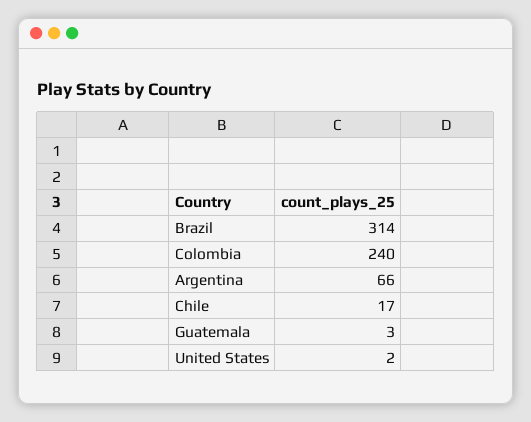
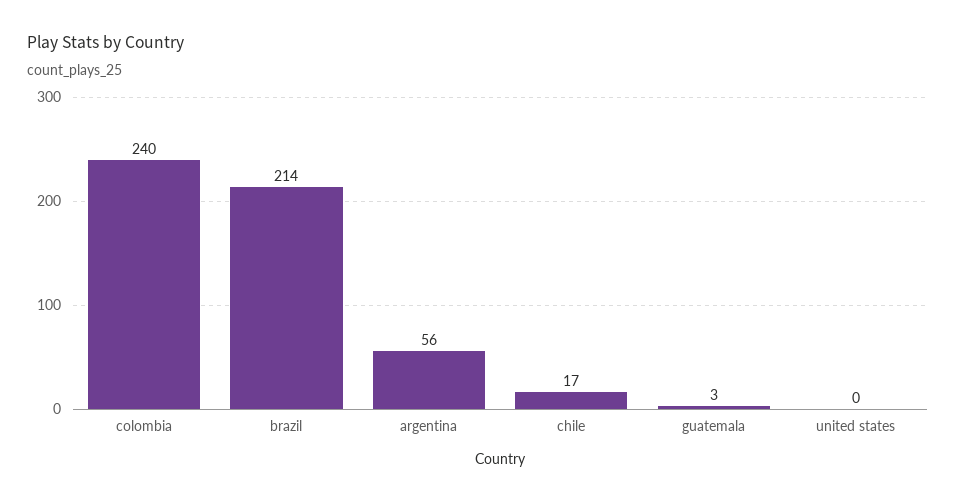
Brazil: 314 -> 214
Argentina: 66 -> 56
United States: 2 -> 0

